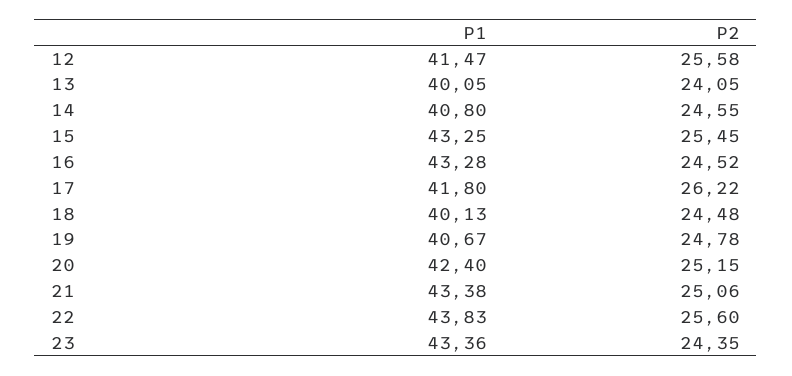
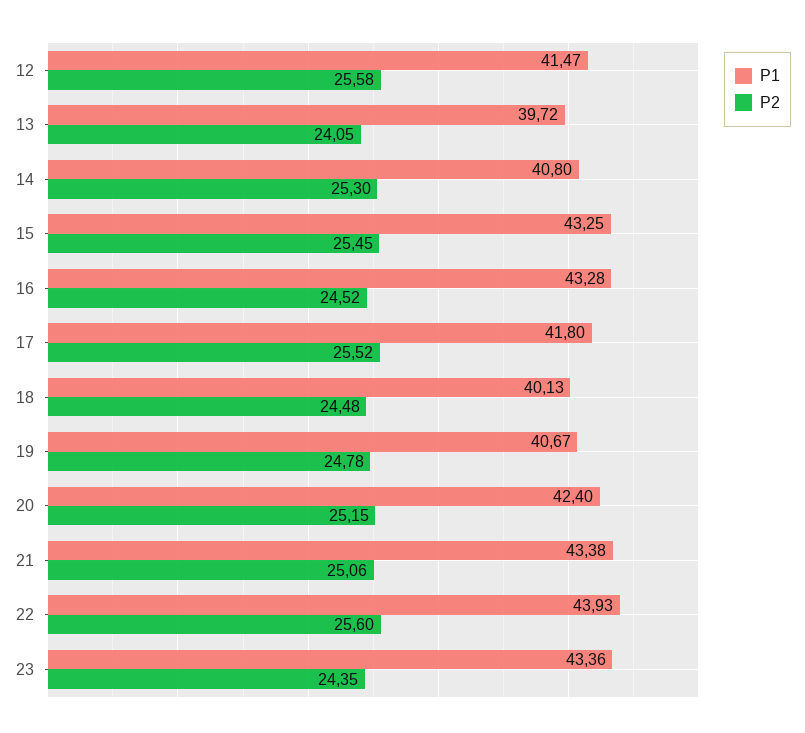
P1, 13: 40.05 -> 39.72
P2, 14: 24.55 -> 25.3
P2, 17: 26.22 -> 25.52
P1, 22: 43.83 -> 43.93

